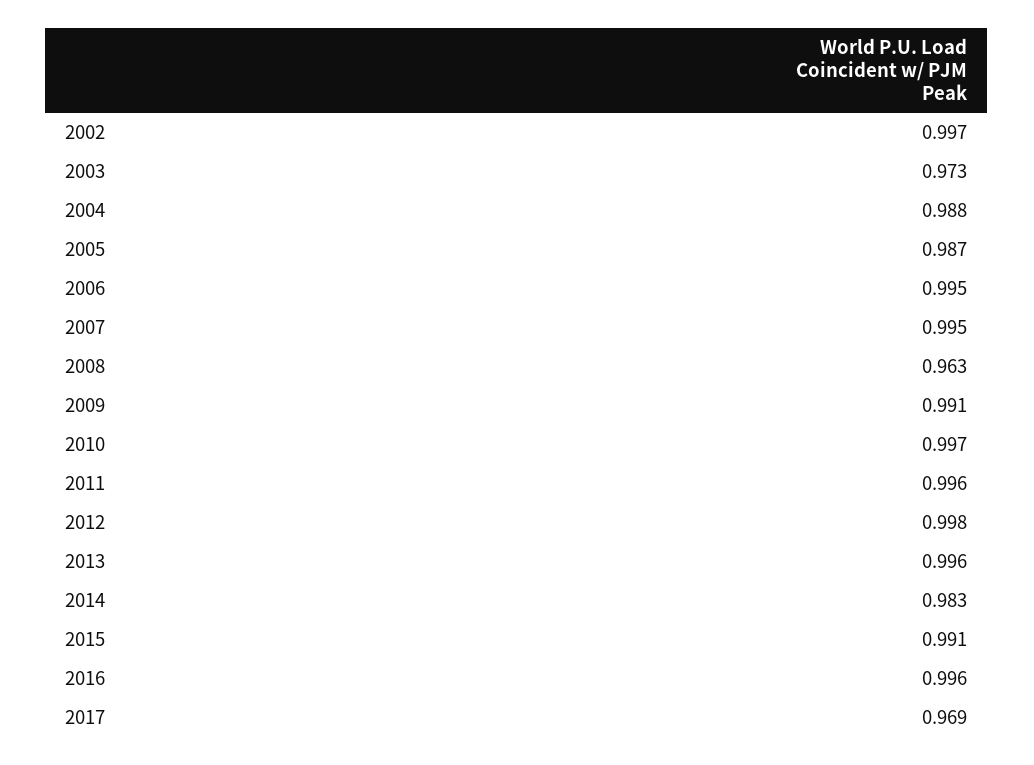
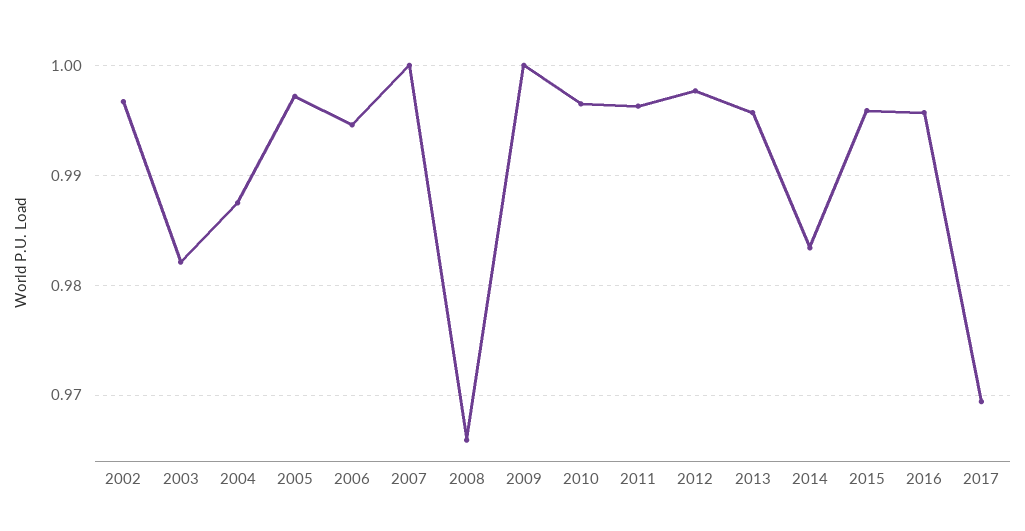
2003: 0.973 -> 0.982
2005: 0.987 -> 0.997
2007: 0.995 -> 1
2008: 0.963 -> 0.966
2009: 0.991 -> 1
2015: 0.991 -> 0.996

